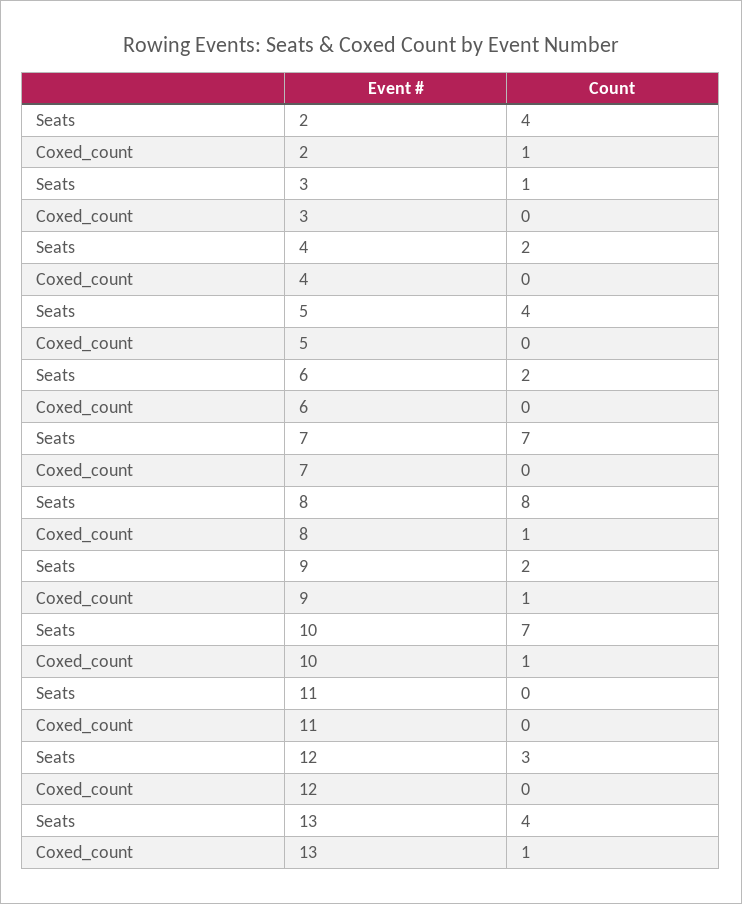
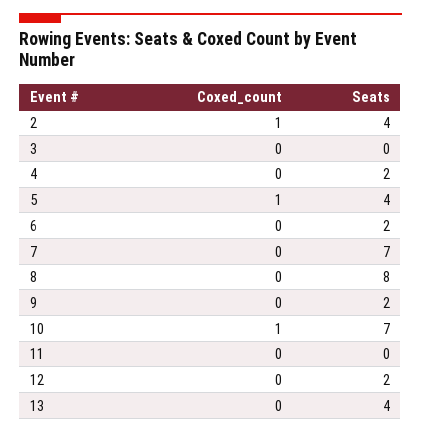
Seats, 3: 1 -> 0
Coxed_count, 5: 0 -> 1
Coxed_count, 8: 1 -> 0
Coxed_count, 9: 1 -> 0
Seats, 12: 3 -> 2
Coxed_count, 13: 1 -> 0

